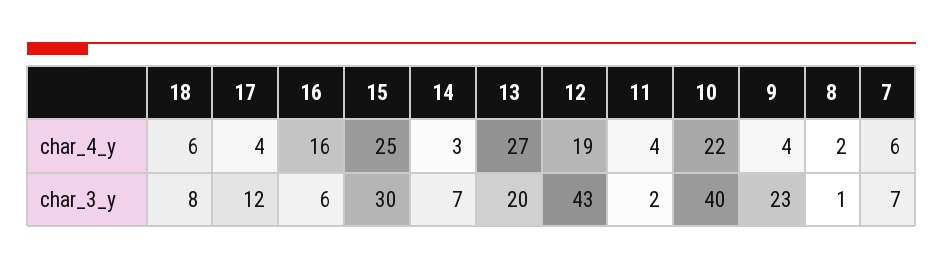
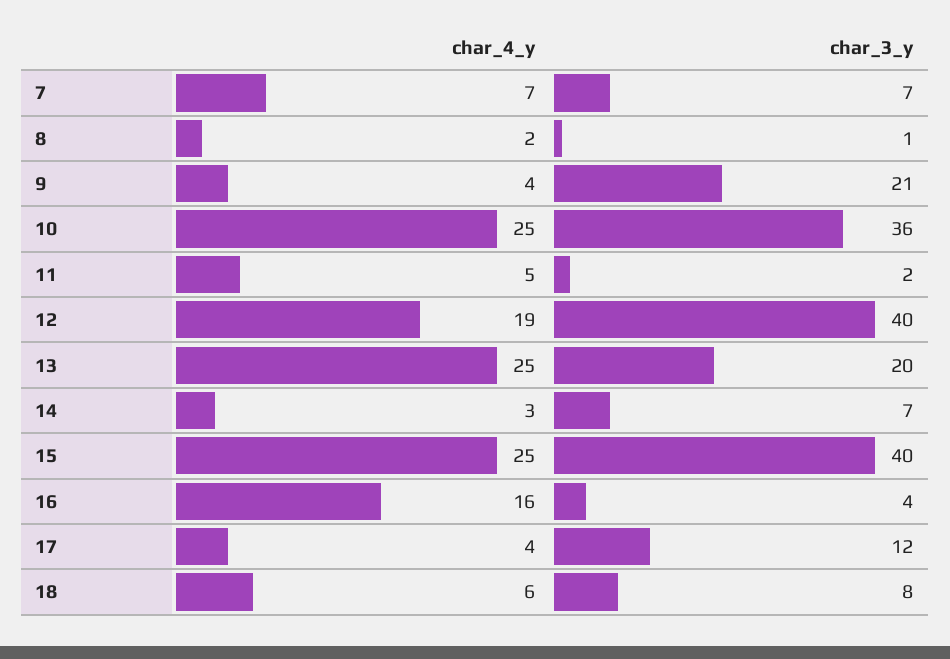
13, char_4_y: 27 -> 25
11, char_4_y: 4 -> 5
10, char_4_y: 22 -> 25
7, char_4_y: 6 -> 7
16, char_3_y: 6 -> 4
15, char_3_y: 30 -> 40
12, char_3_y: 43 -> 40
10, char_3_y: 40 -> 36
9, char_3_y: 23 -> 21

